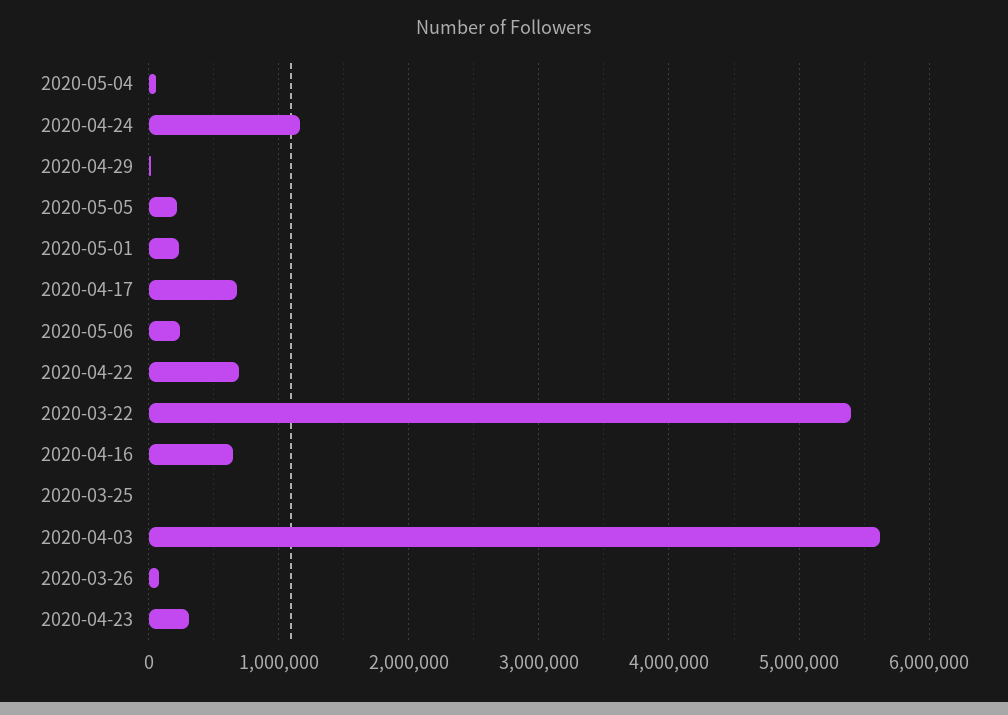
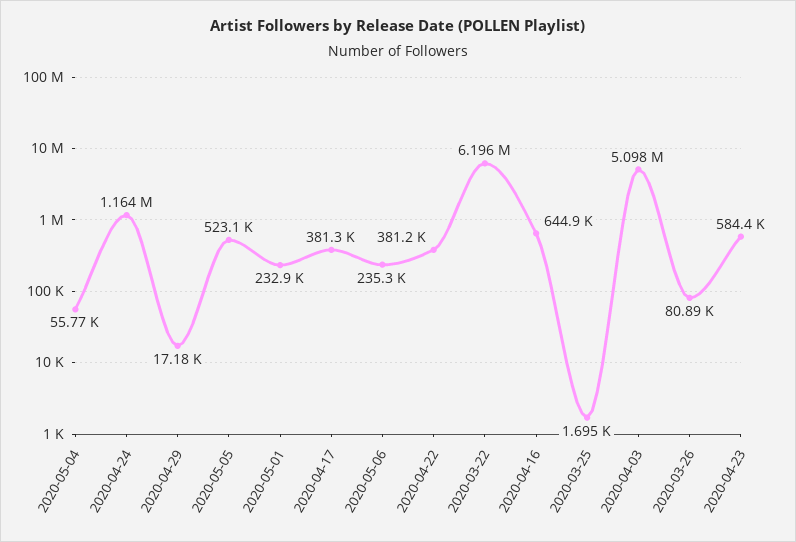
2020-05-05: 200000 -> 523100
2020-04-17: 700000 -> 381300
2020-04-22: 700000 -> 381200
2020-03-22: 5400000 -> 6196000
2020-04-03: 5600000 -> 5098000
2020-04-23: 300000 -> 584400

